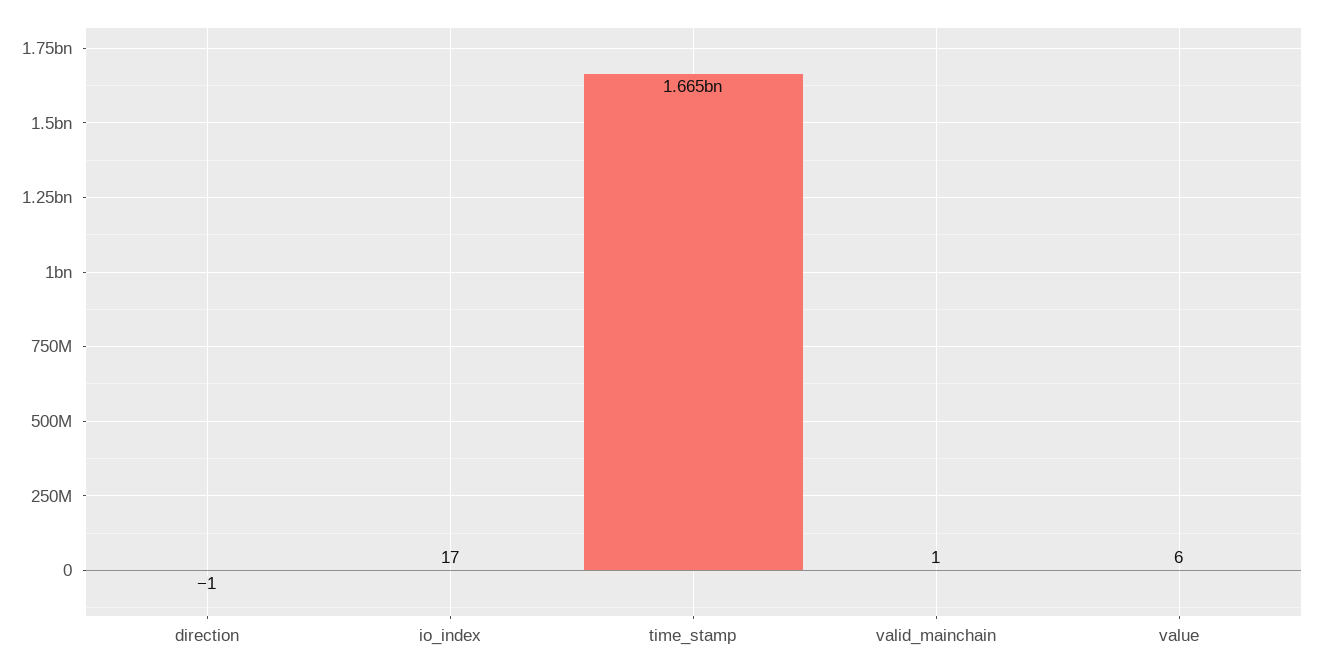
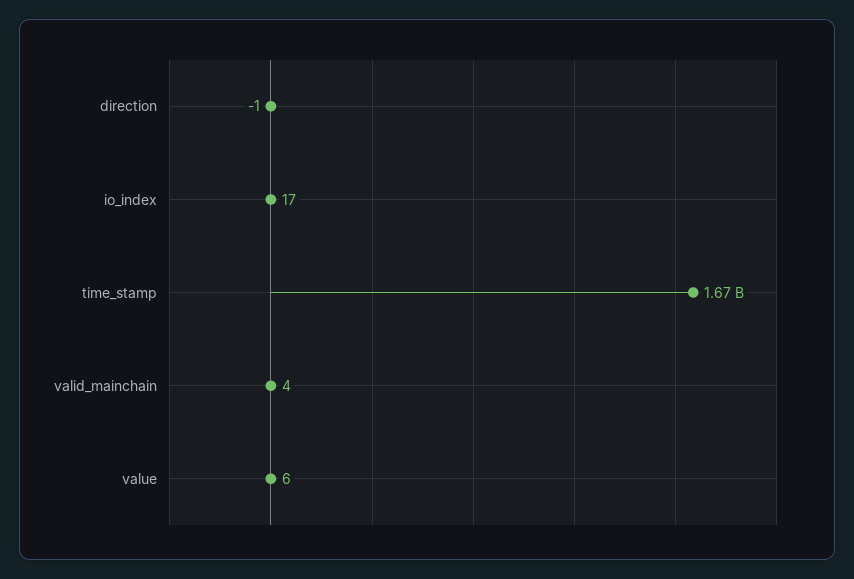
valid_mainchain: 1 -> 4

